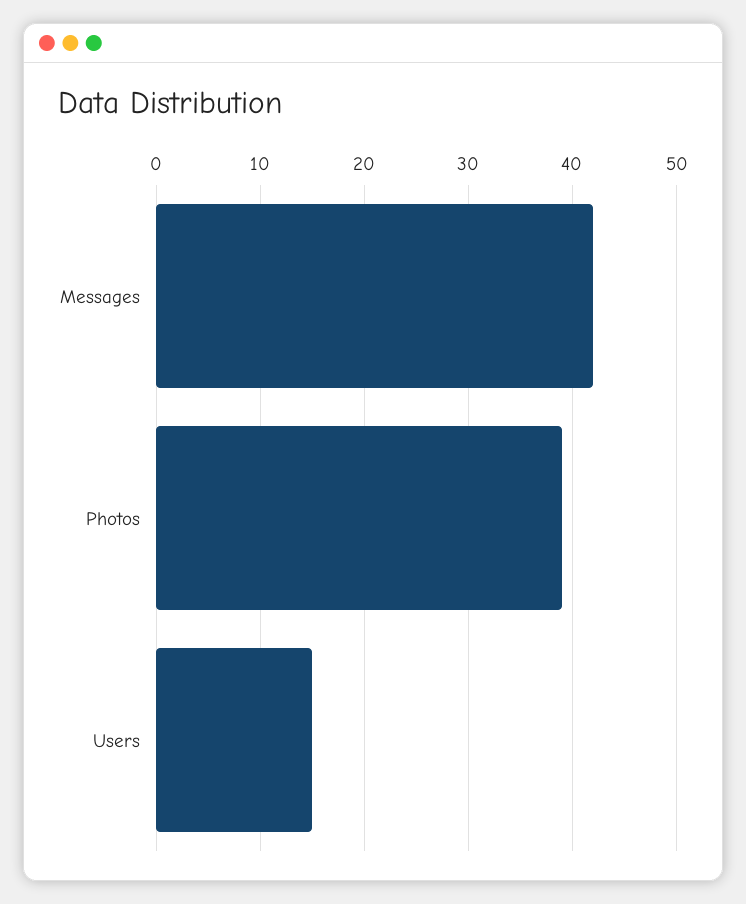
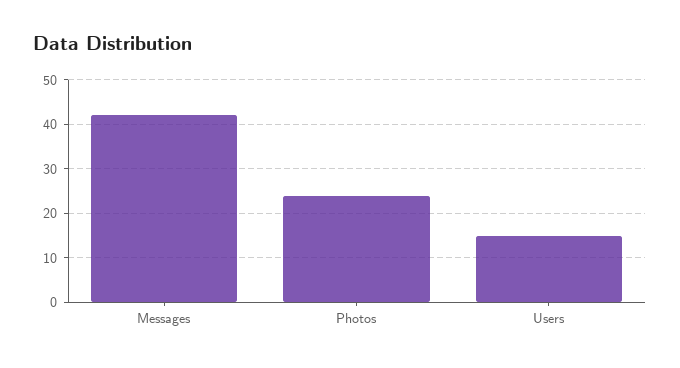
Photos: 39 -> 25

